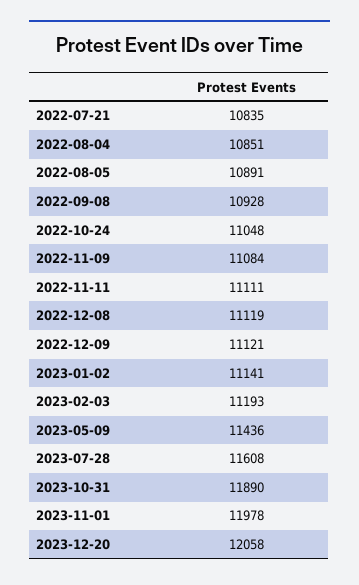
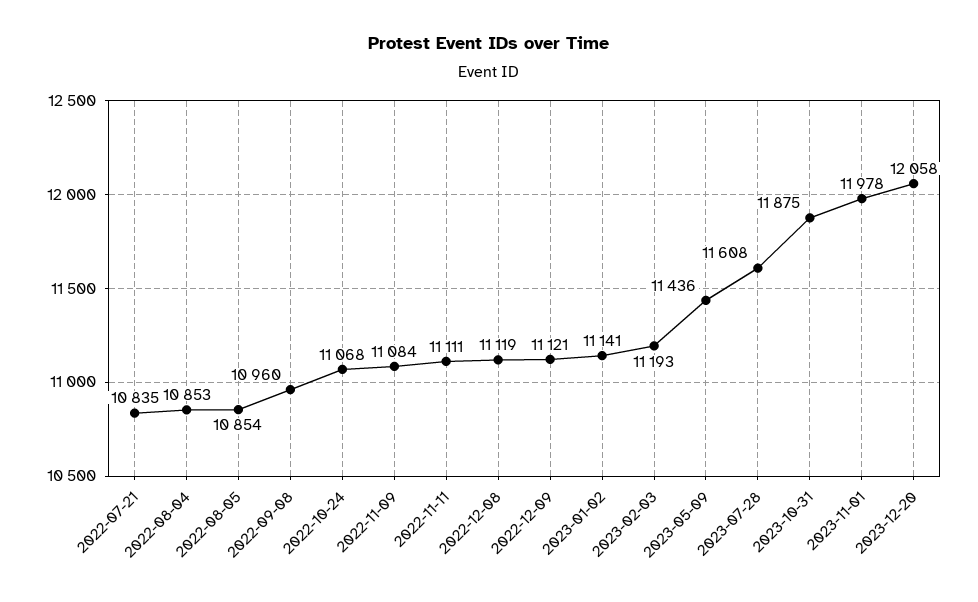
2022-08-04: 10851 -> 10853
2022-08-05: 10891 -> 10854
2022-09-08: 10928 -> 10960
2022-10-24: 11048 -> 11068
2023-10-31: 11890 -> 11875

